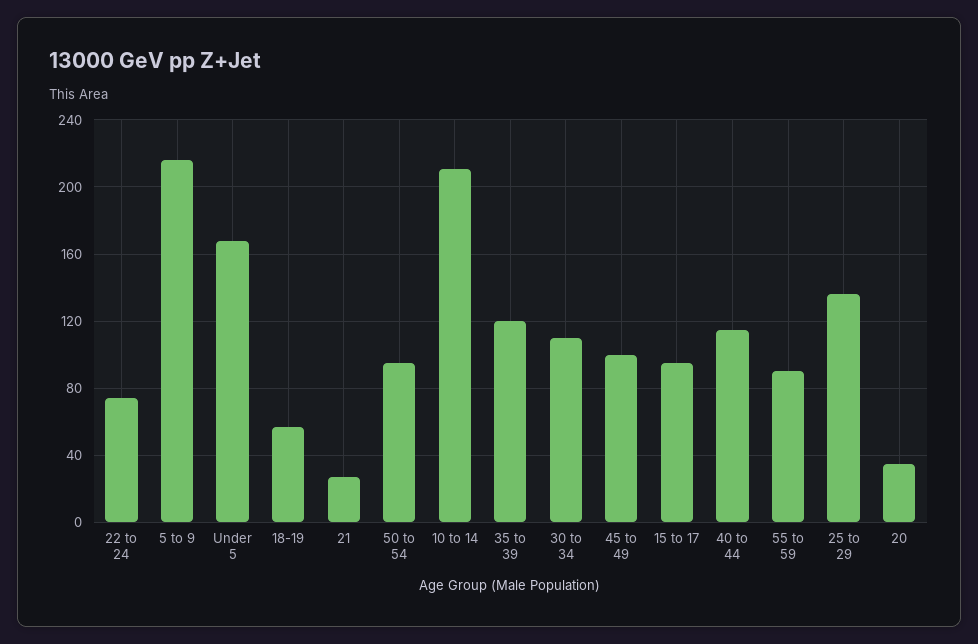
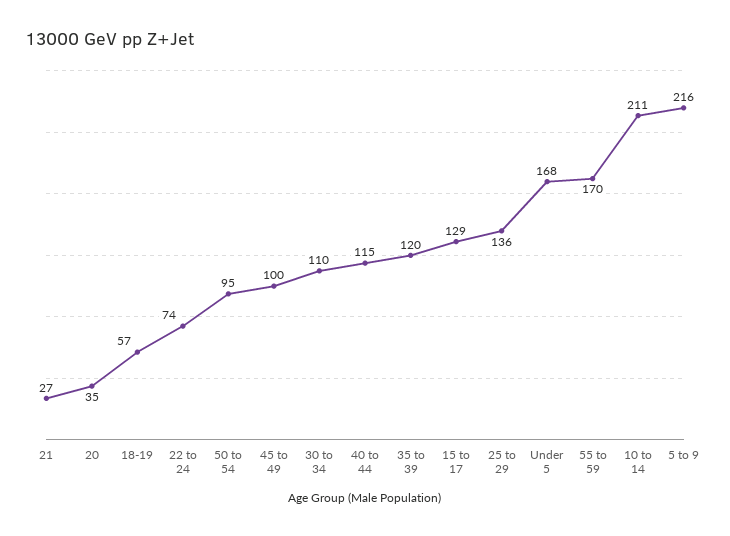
15 to 17: 95 -> 129
55 to 59: 90 -> 170

